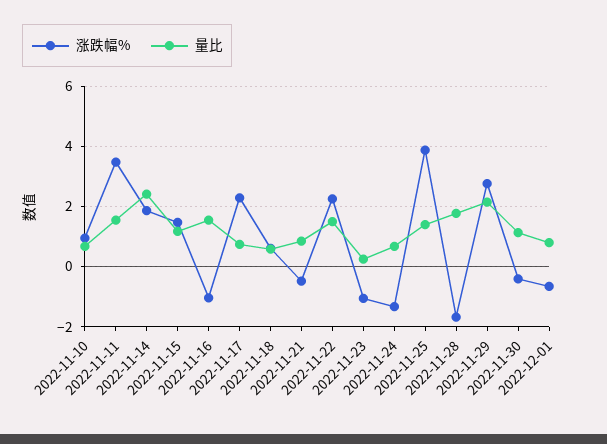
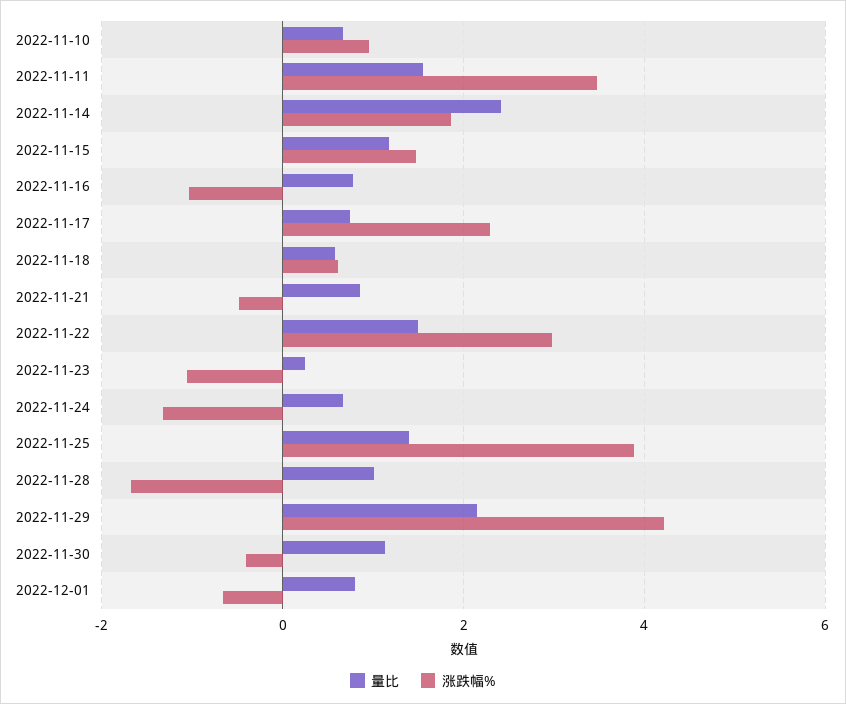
量比, 2022-11-16: 1.6 -> 0.8
涨跌幅%, 2022-11-22: 2.2 -> 3
量比, 2022-11-28: 1.8 -> 1
涨跌幅%, 2022-11-29: 2.8 -> 4.2

